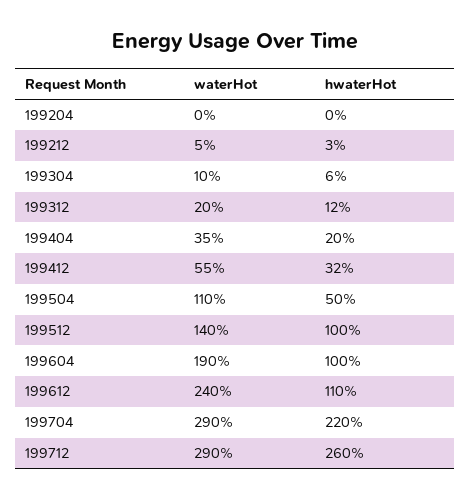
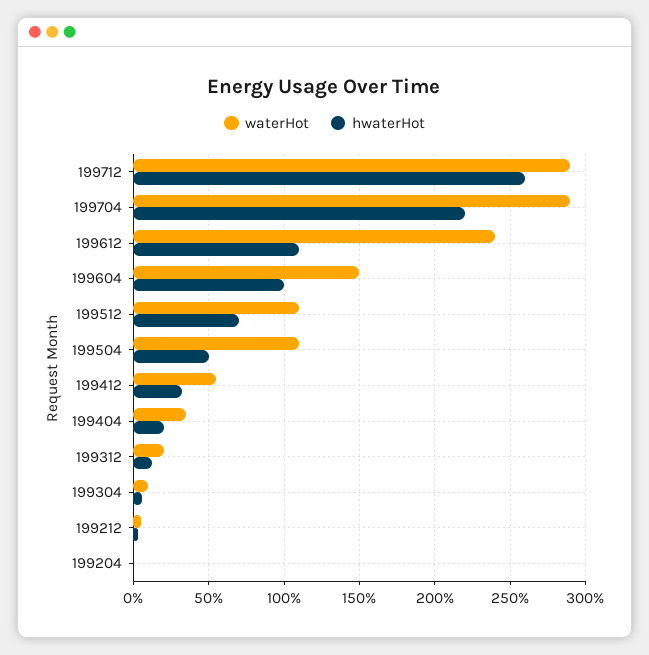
waterHot, 199512: 140 -> 110
hwaterHot, 199512: 100 -> 70
waterHot, 199604: 190 -> 150

